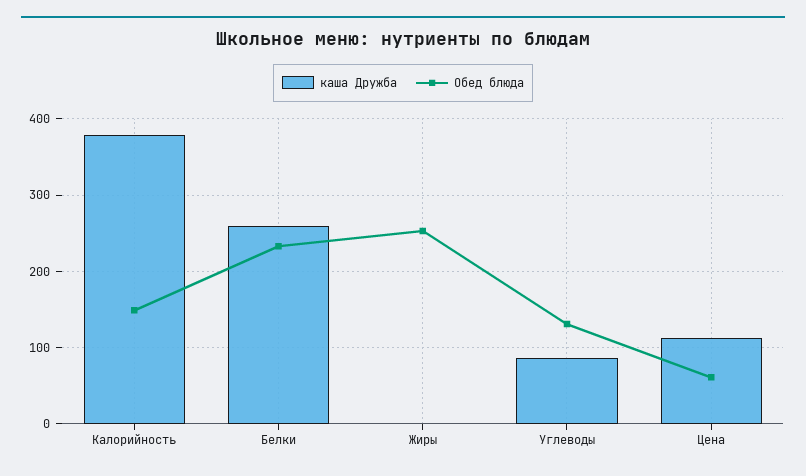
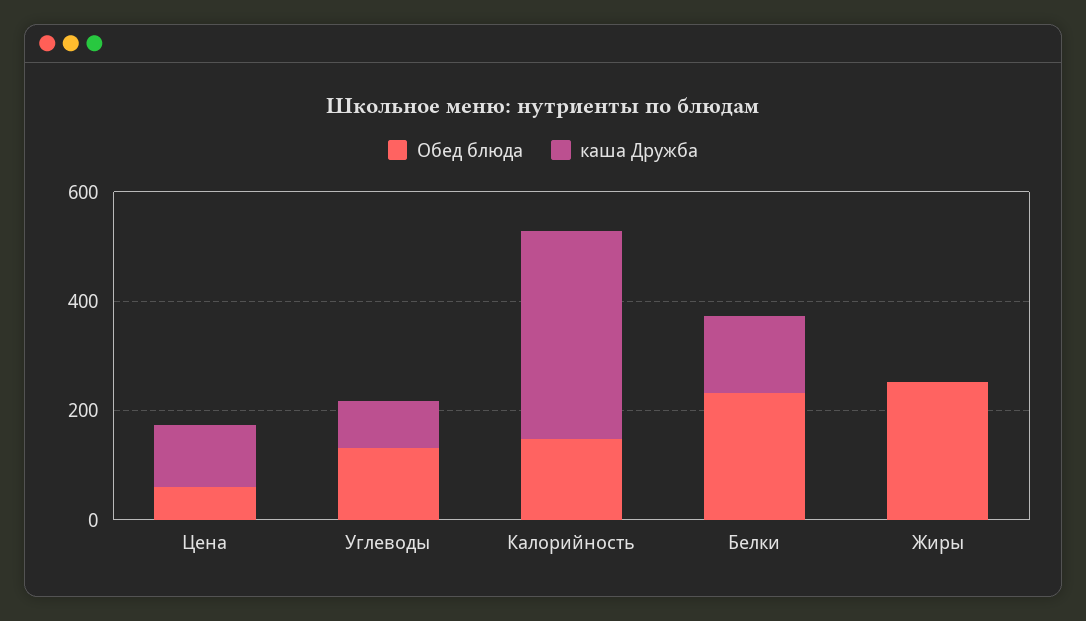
каша Дружба, Белки: 260 -> 150

